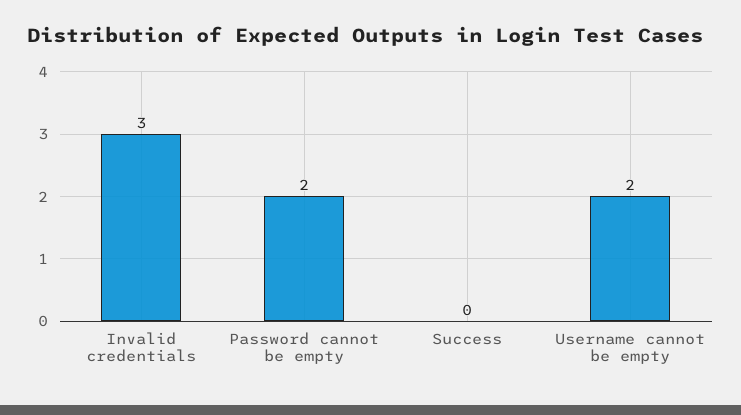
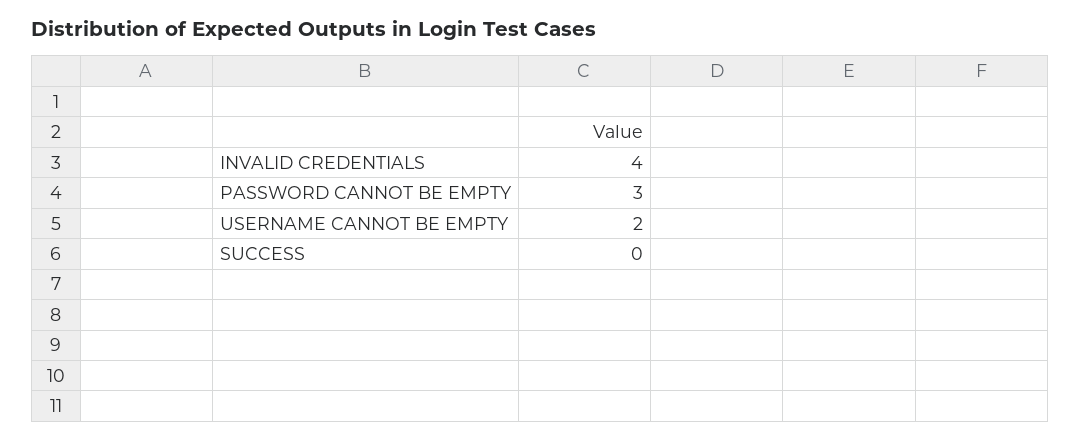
Invalid credentials: 3 -> 4
Password cannot be empty: 2 -> 3

